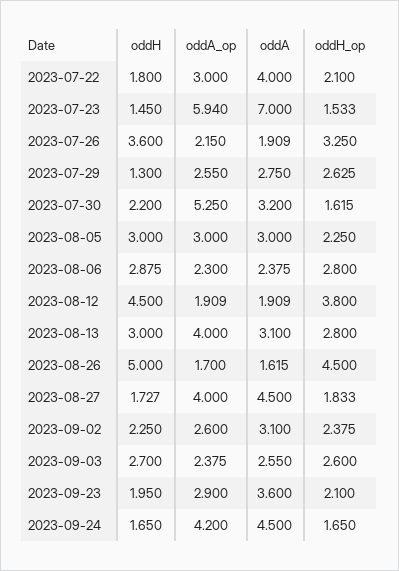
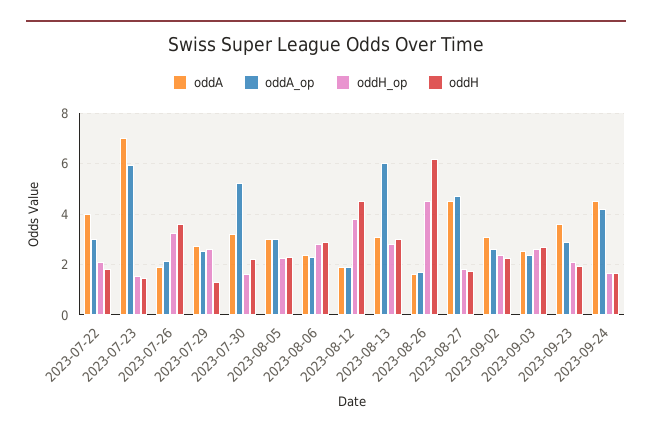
oddH, 2023-08-05: 3 -> 2.25
oddA_op, 2023-08-13: 4 -> 6
oddH, 2023-08-26: 5 -> 6.25
oddA_op, 2023-08-27: 4 -> 4.75

